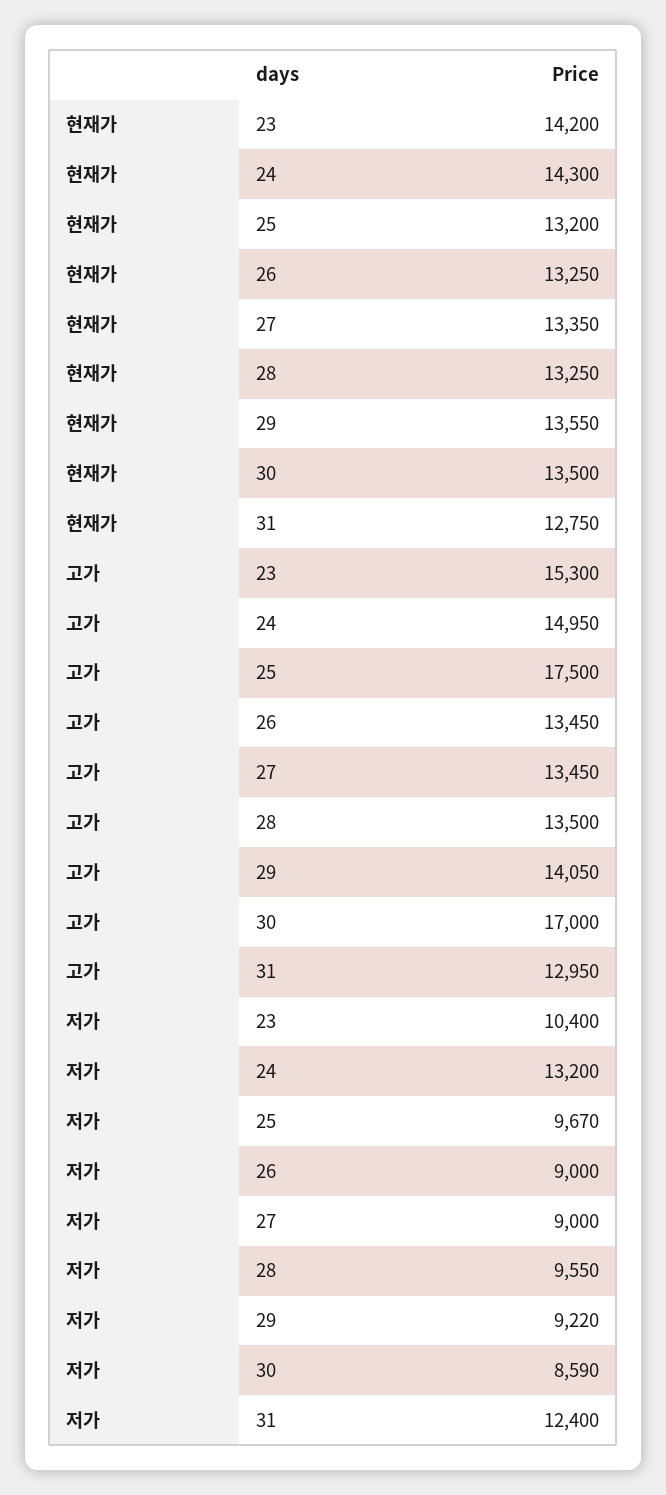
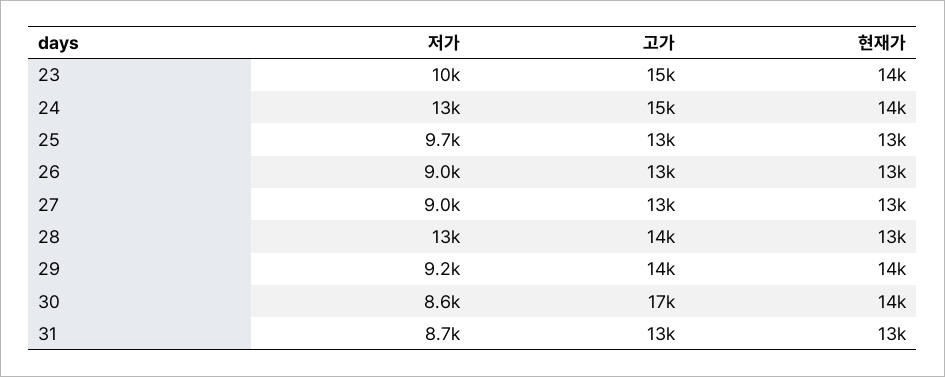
고가, 25: 17500 -> 13000
저가, 28: 9550 -> 13000
저가, 31: 12400 -> 8700

